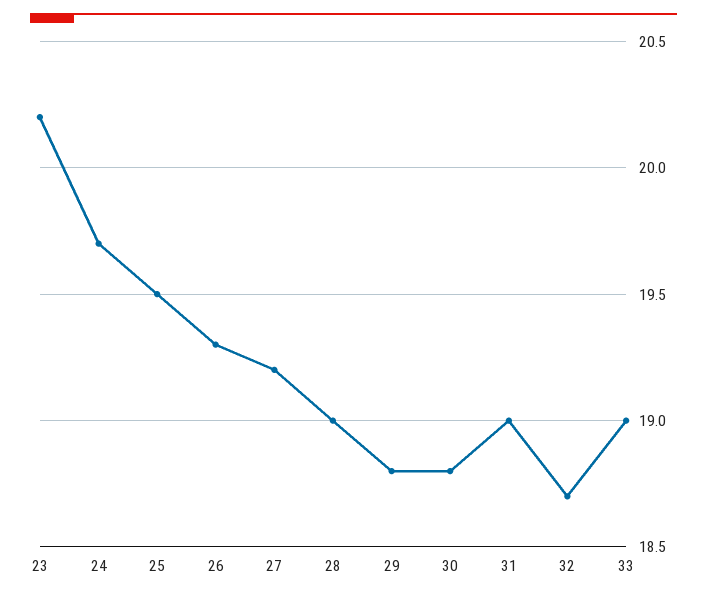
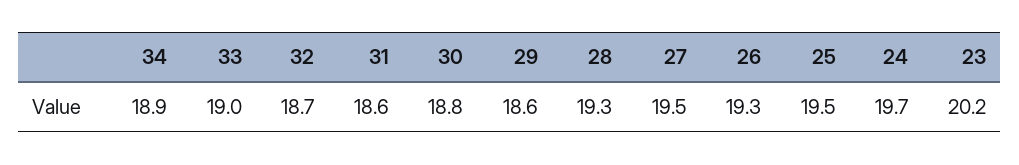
27: 19.2 -> 19.5
28: 19 -> 19.3
29: 18.8 -> 18.6
31: 19 -> 18.6
34: none -> 18.9

